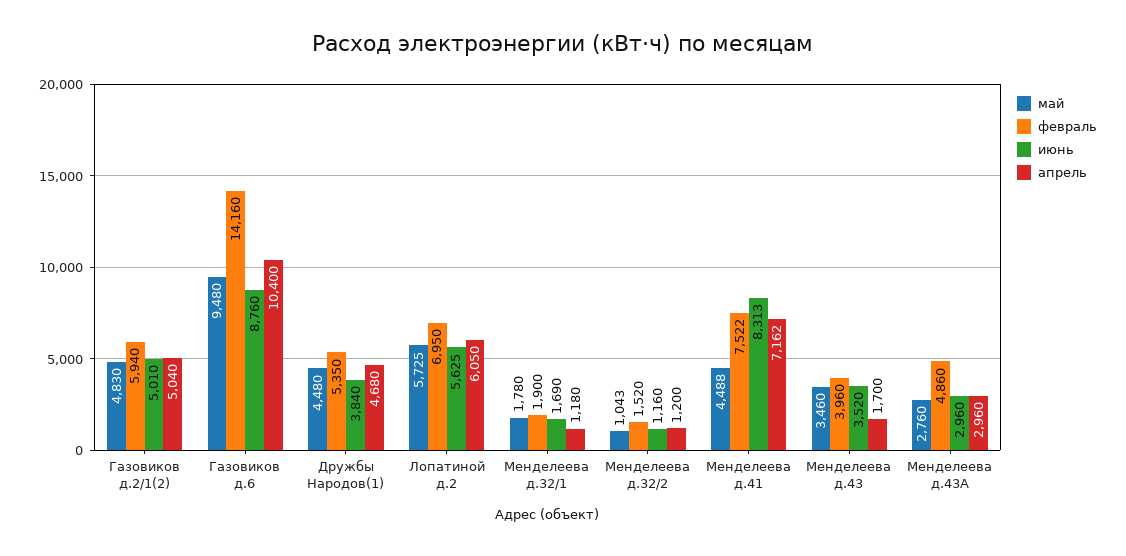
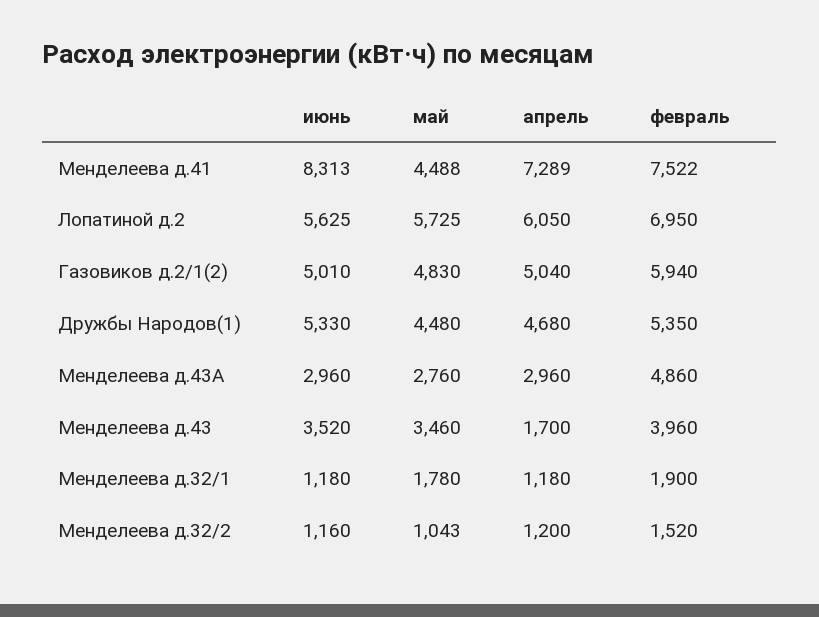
май, Газовиков д.6: 9480 -> none
февраль, Газовиков д.6: 14160 -> none
июнь, Газовиков д.6: 8760 -> none
апрель, Газовиков д.6: 10400 -> none
июнь, Дружбы Народов(1): 3840 -> 5330
июнь, Менделеева д.32/1: 1690 -> 1180
апрель, Менделеева д.41: 7162 -> 7289

